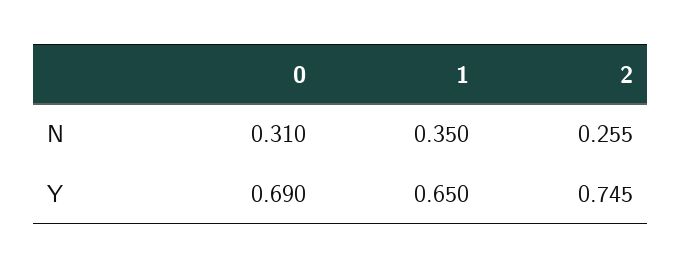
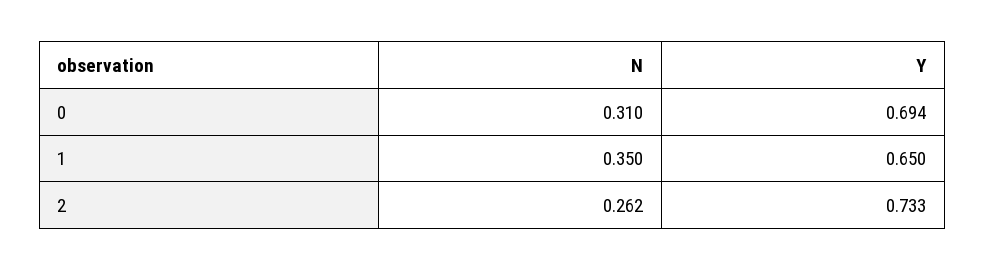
2, N: 0.255 -> 0.262
0, Y: 0.69 -> 0.694
2, Y: 0.745 -> 0.733

